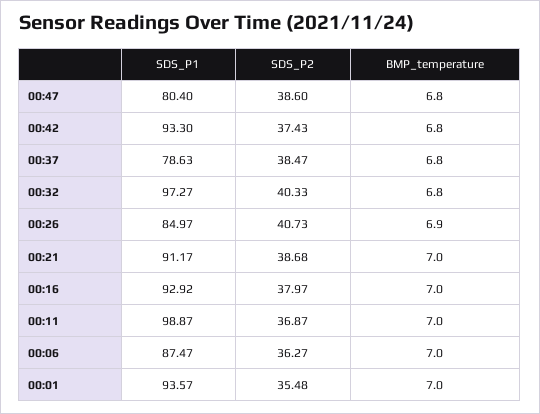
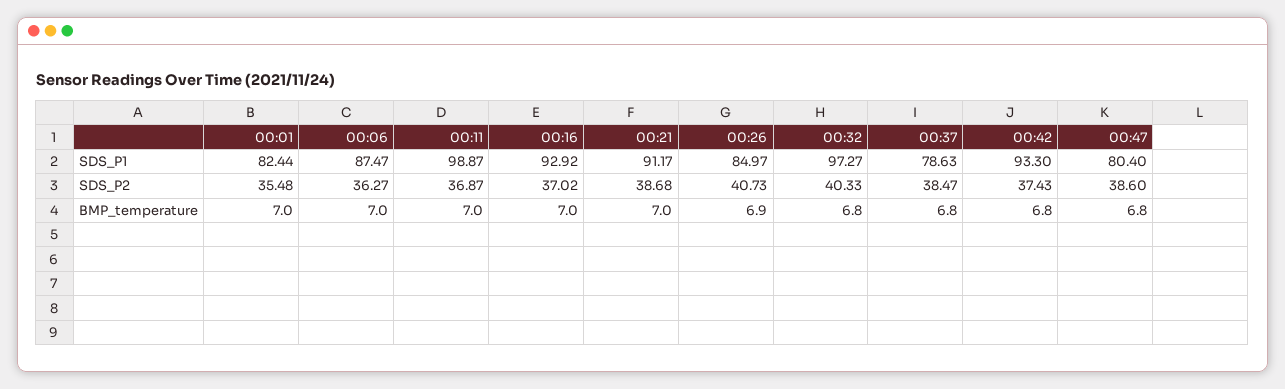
SDS_P2, 00:16: 37.97 -> 37.02
SDS_P1, 00:01: 93.57 -> 82.44

